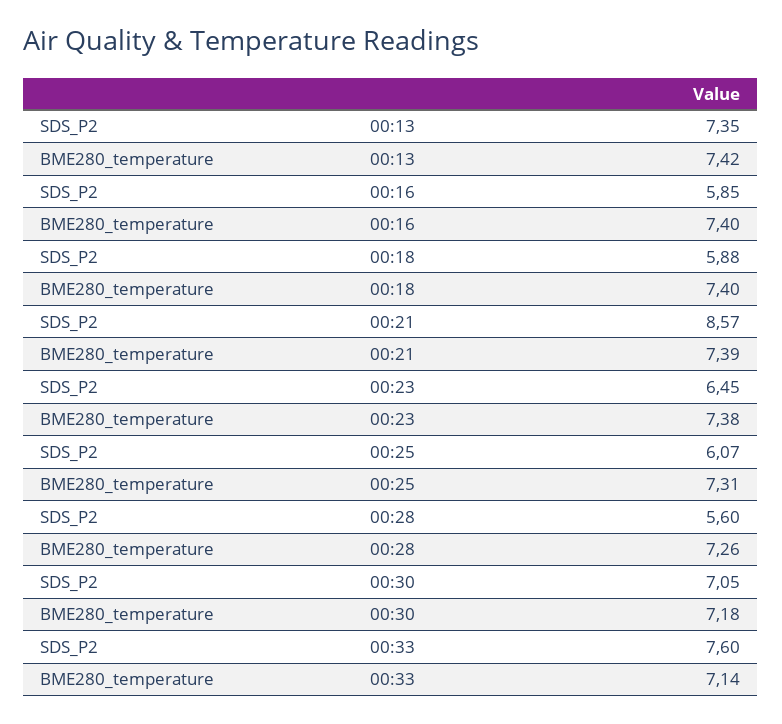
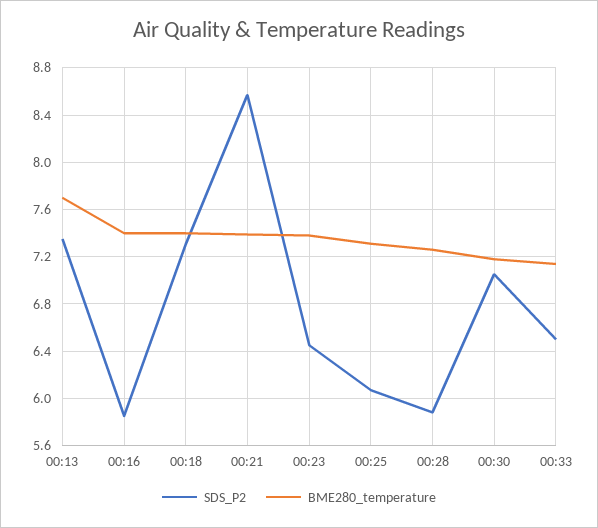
BME280_temperature, 00:13: 7.42 -> 7.7
SDS_P2, 00:18: 5.88 -> 7.3
SDS_P2, 00:28: 5.6 -> 5.9
SDS_P2, 00:33: 7.6 -> 6.5

